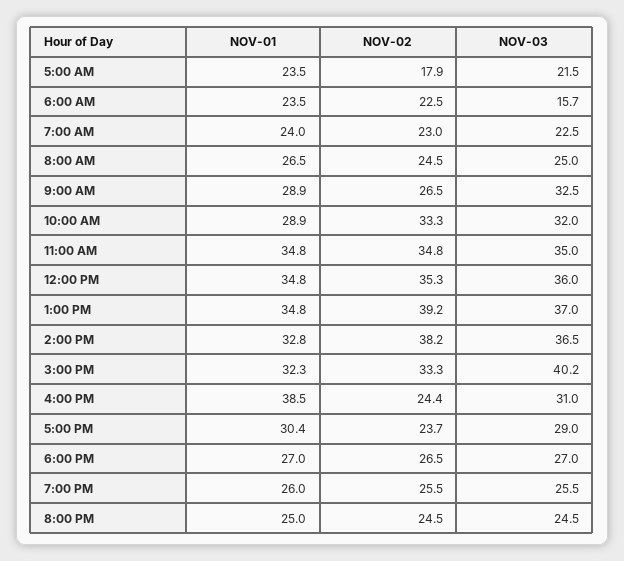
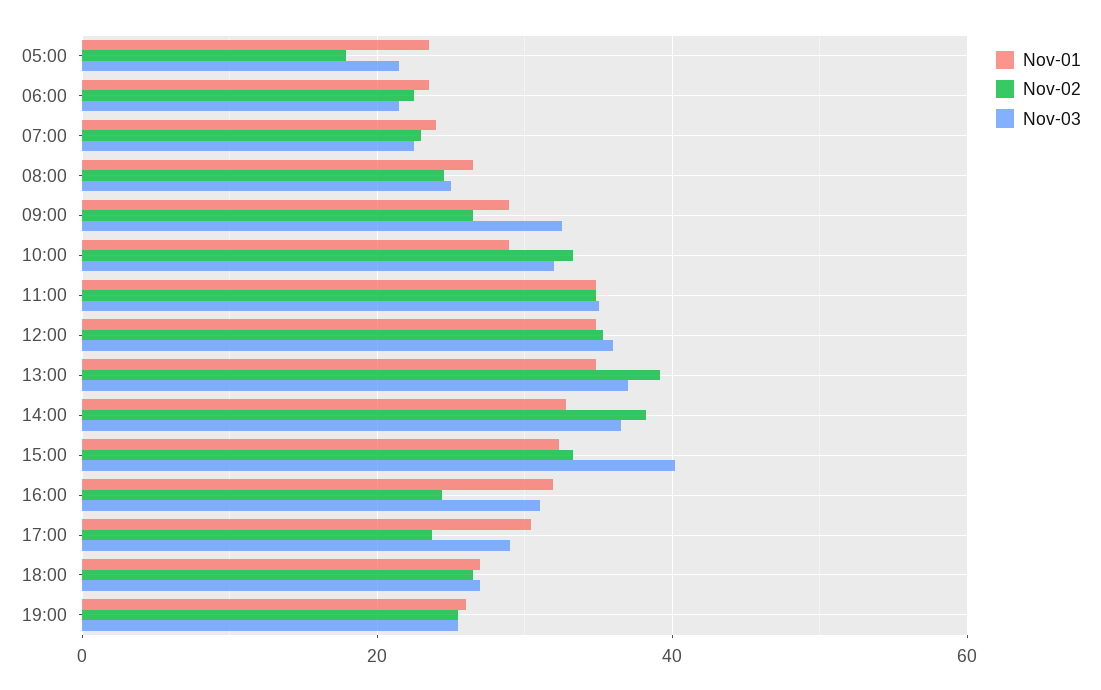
NOV-03, 6:00 AM: 15.7 -> 22
NOV-01, 4:00 PM: 38.5 -> 32
NOV-01, 8:00 PM: 25 -> none
NOV-02, 8:00 PM: 24.5 -> none
NOV-03, 8:00 PM: 24.5 -> none

